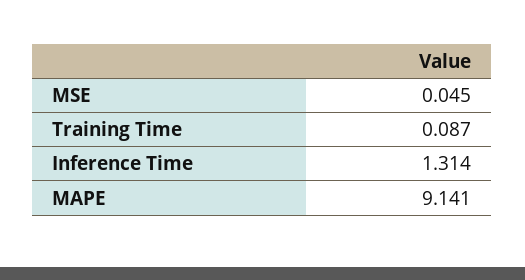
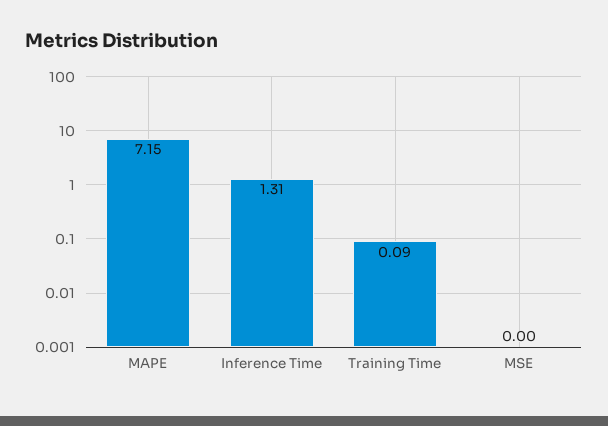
MSE: 0.045 -> 0
MAPE: 9.141 -> 7.15

